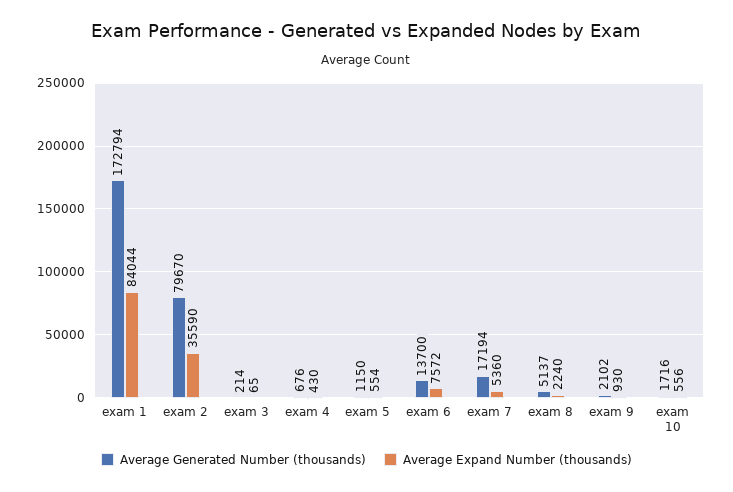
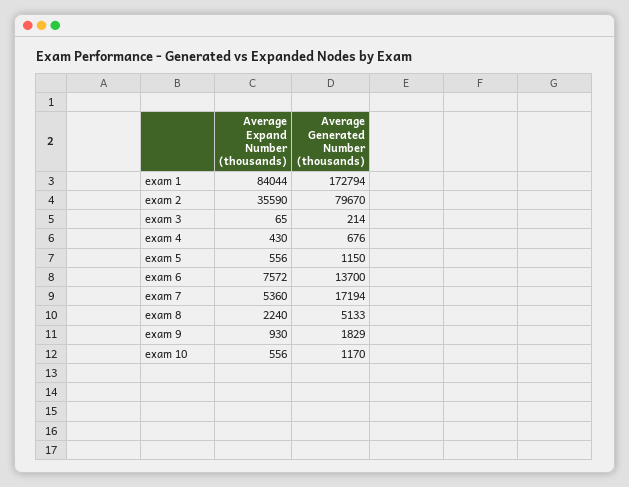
Average Expand Number (thousands), exam 5: 554 -> 556
Average Generated Number (thousands), exam 8: 5137 -> 5133
Average Generated Number (thousands), exam 9: 2102 -> 1829
Average Generated Number (thousands), exam 10: 1716 -> 1170

